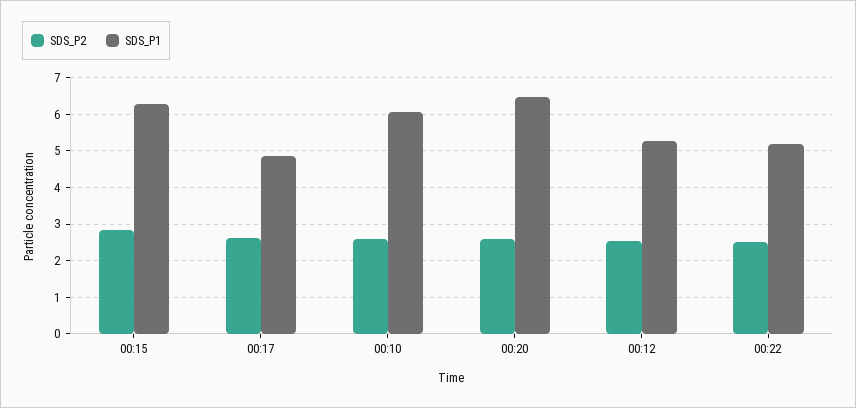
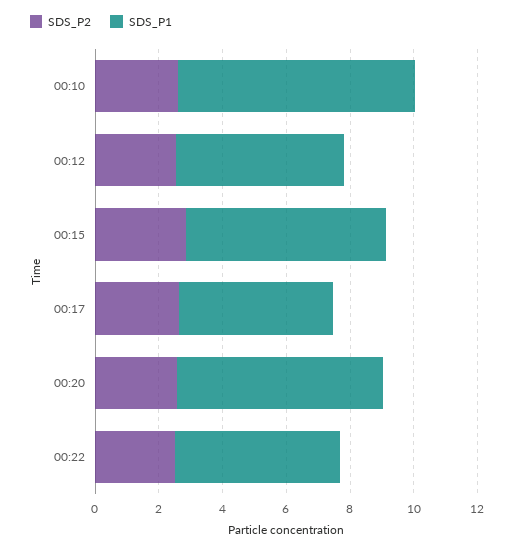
SDS_P1, 00:10: 6 -> 7.5

